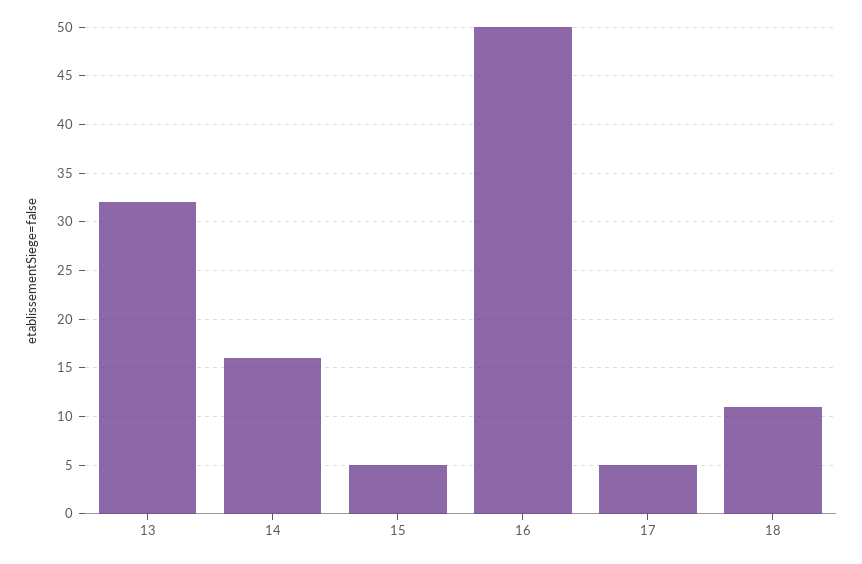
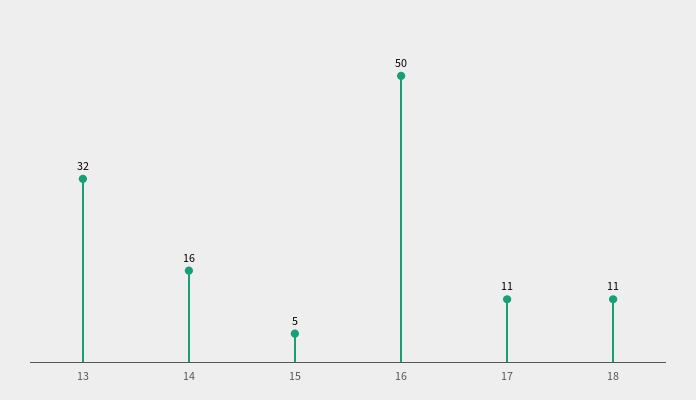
17: 5 -> 11

